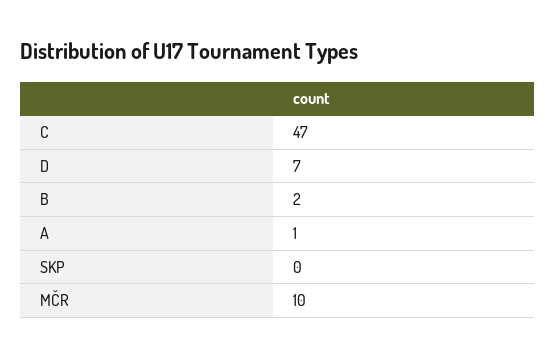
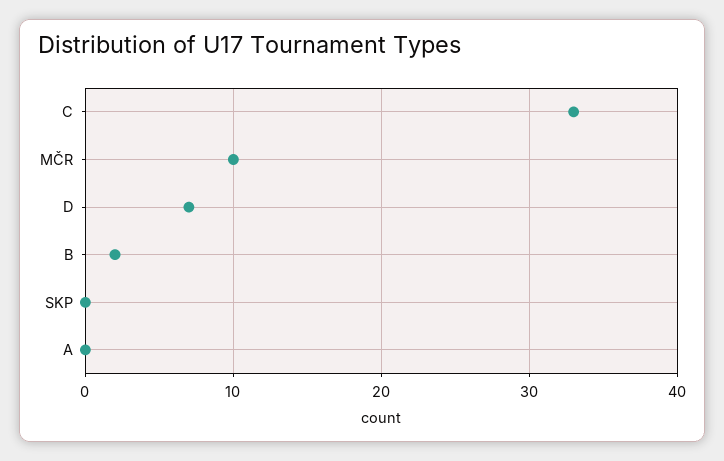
C: 47 -> 33
A: 1 -> 0

